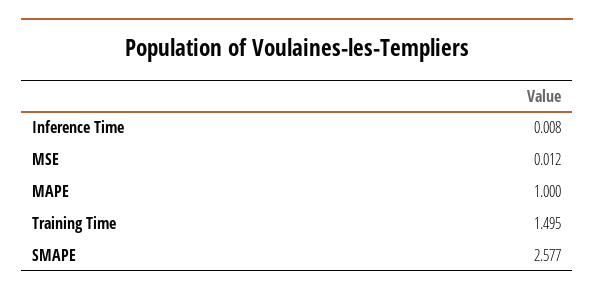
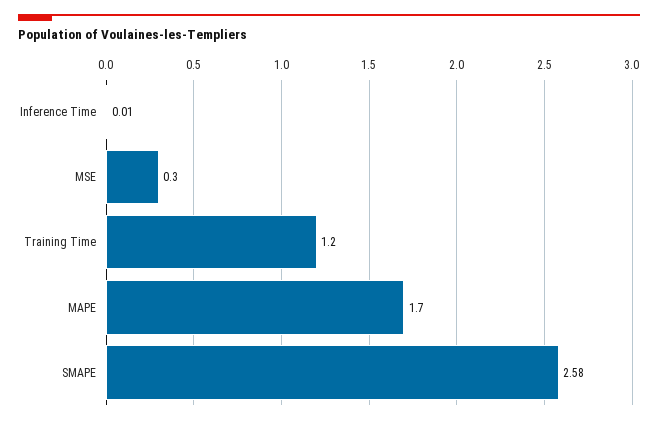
MSE: 0.012 -> 0.3
MAPE: 1 -> 1.7
Training Time: 1.495 -> 1.2

